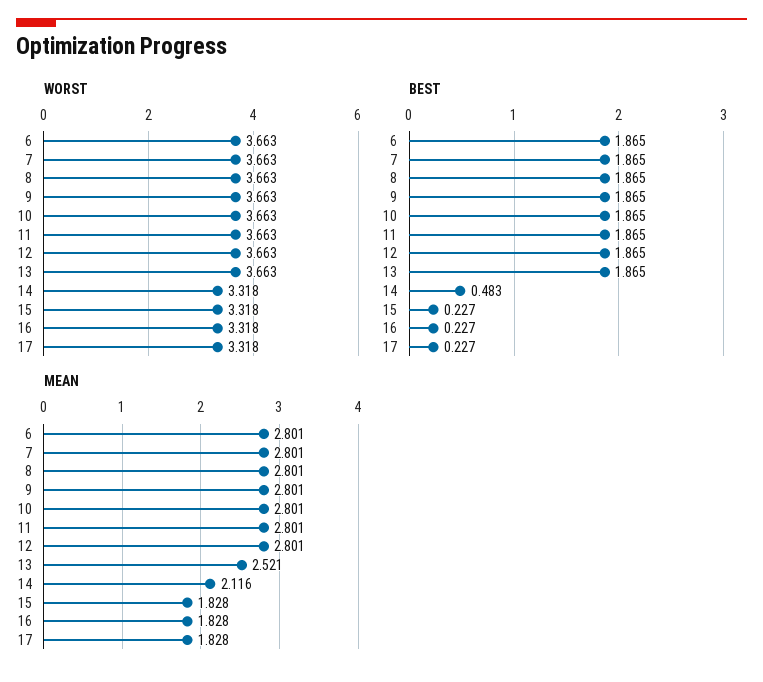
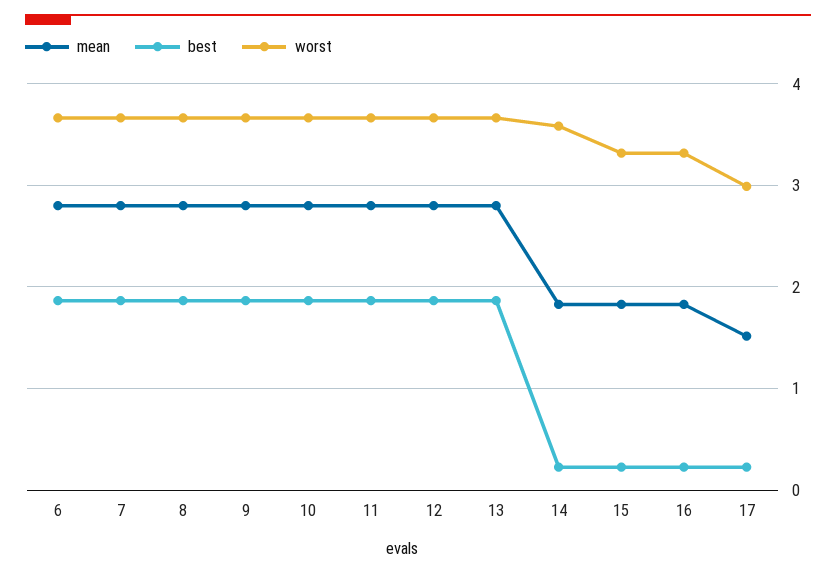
WORST, 14: 3.318 -> 3.6
WORST, 17: 3.318 -> 3
BEST, 14: 0.483 -> 0.2
MEAN, 13: 2.521 -> 2.8
MEAN, 14: 2.116 -> 1.8
MEAN, 17: 1.828 -> 1.5

